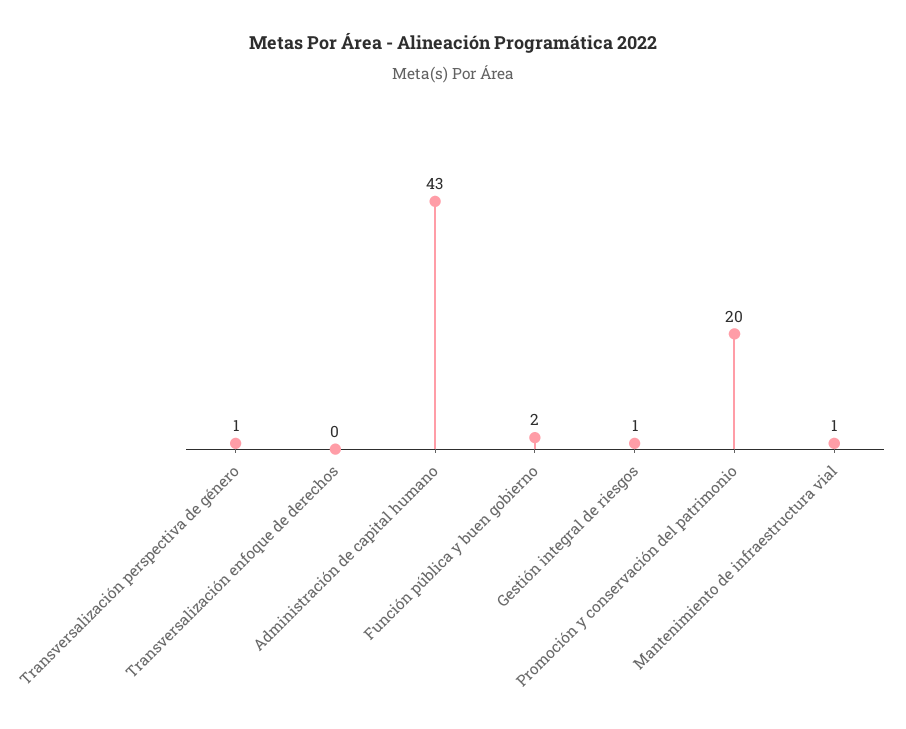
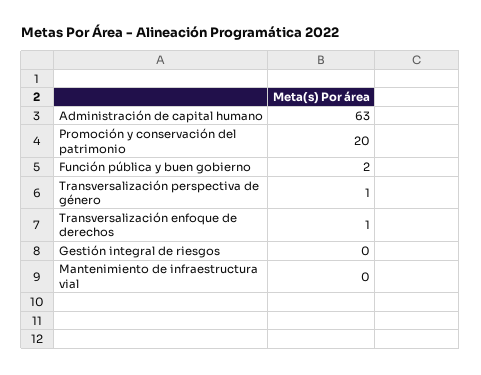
Transversalización enfoque de derechos: 0 -> 1
Administración de capital humano: 43 -> 63
Gestión integral de riesgos: 1 -> 0
Mantenimiento de infraestructura vial: 1 -> 0

